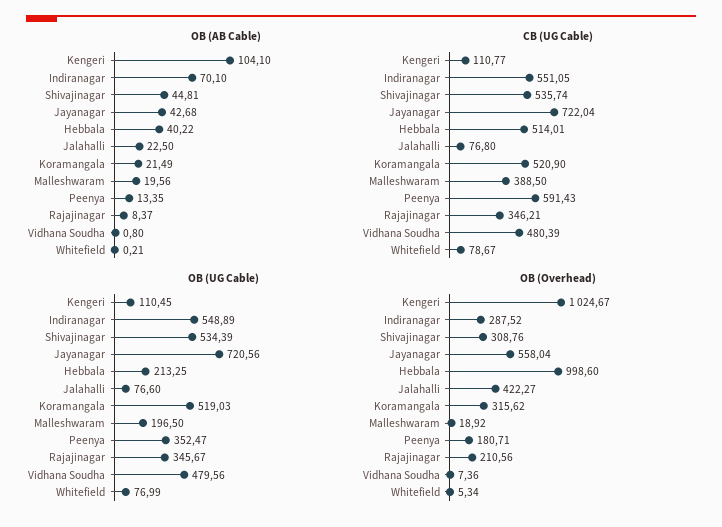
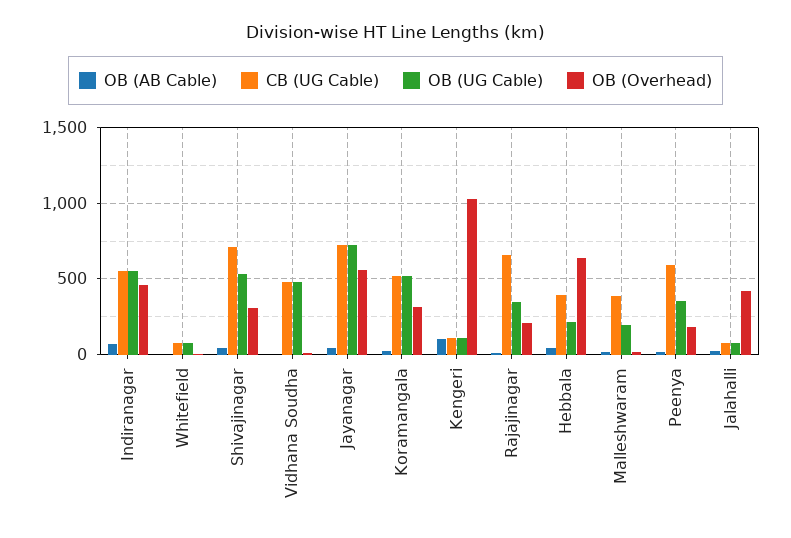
CB (UG Cable), Shivajinagar: 535.74 -> 700
CB (UG Cable), Hebbala: 514.01 -> 400
CB (UG Cable), Rajajinagar: 346.21 -> 650
OB (Overhead), Indiranagar: 287.52 -> 450
OB (Overhead), Hebbala: 998.6 -> 650

